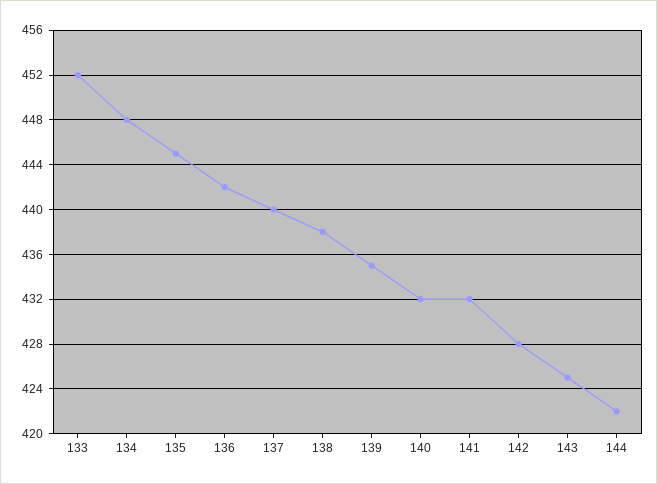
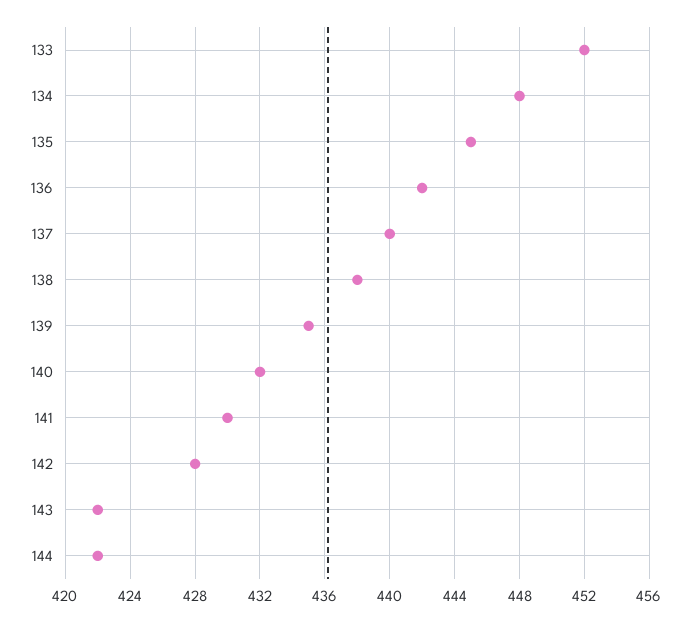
141: 432 -> 430
143: 425 -> 422

